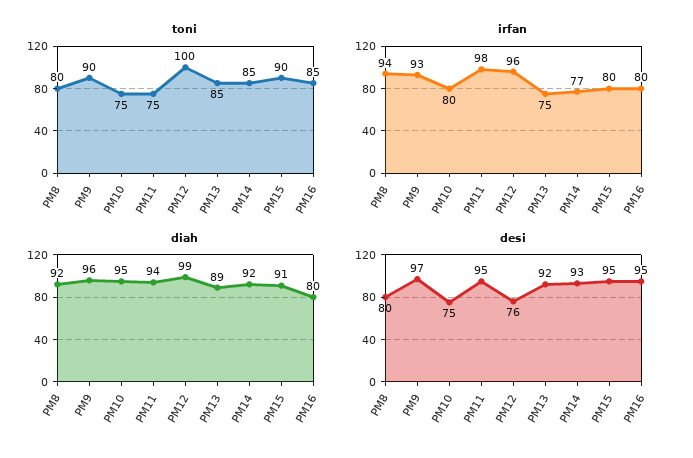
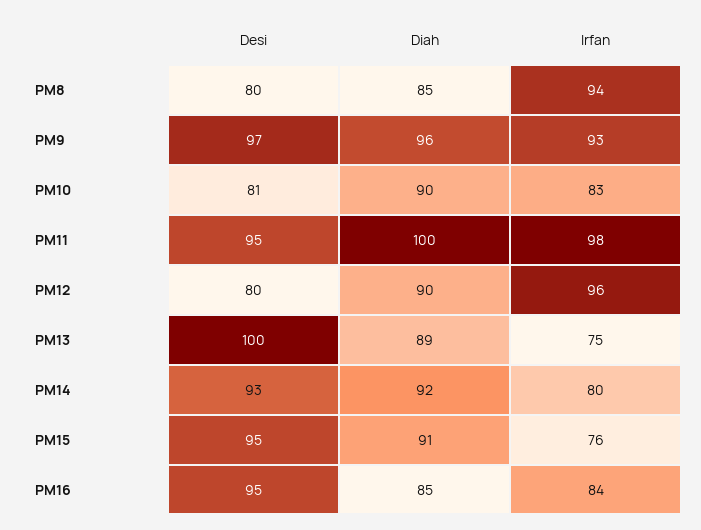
toni, PM8: 80 -> none
toni, PM9: 90 -> none
toni, PM10: 75 -> none
toni, PM11: 75 -> none
toni, PM12: 100 -> none
toni, PM13: 85 -> none
toni, PM14: 85 -> none
toni, PM15: 90 -> none
toni, PM16: 85 -> none
irfan, PM10: 80 -> 83
irfan, PM14: 77 -> 80
irfan, PM15: 80 -> 76
irfan, PM16: 80 -> 84
diah, PM8: 92 -> 85
diah, PM10: 95 -> 90
diah, PM11: 94 -> 100
diah, PM12: 99 -> 90
diah, PM16: 80 -> 85
desi, PM10: 75 -> 81
desi, PM12: 76 -> 80
desi, PM13: 92 -> 100

